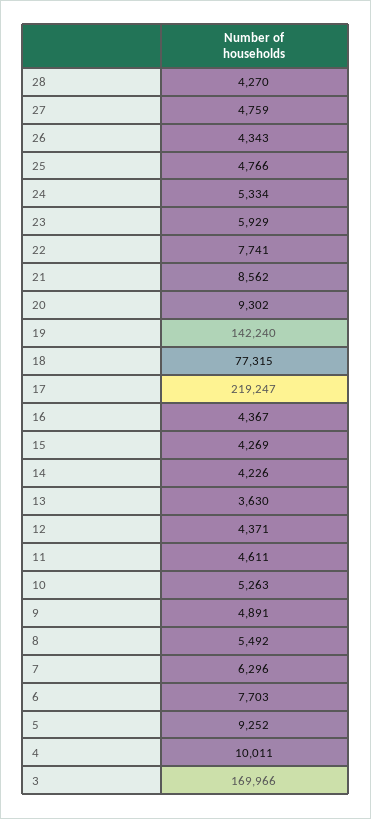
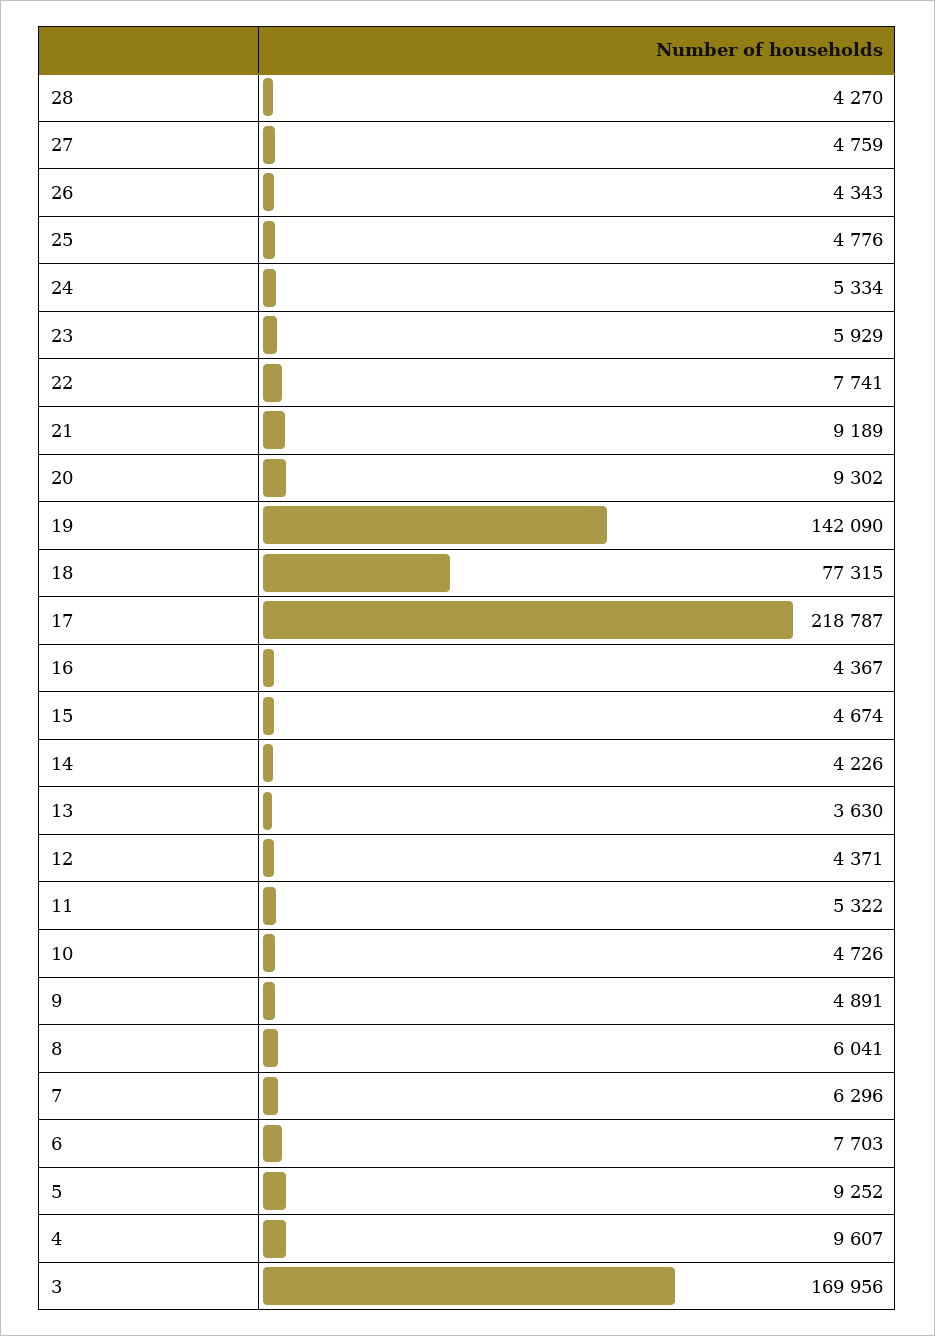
25: 4766 -> 4776
21: 8562 -> 9189
19: 142240 -> 142090
17: 219247 -> 218787
15: 4269 -> 4674
11: 4611 -> 5322
10: 5263 -> 4726
8: 5492 -> 6041
4: 10011 -> 9607
3: 169966 -> 169956

